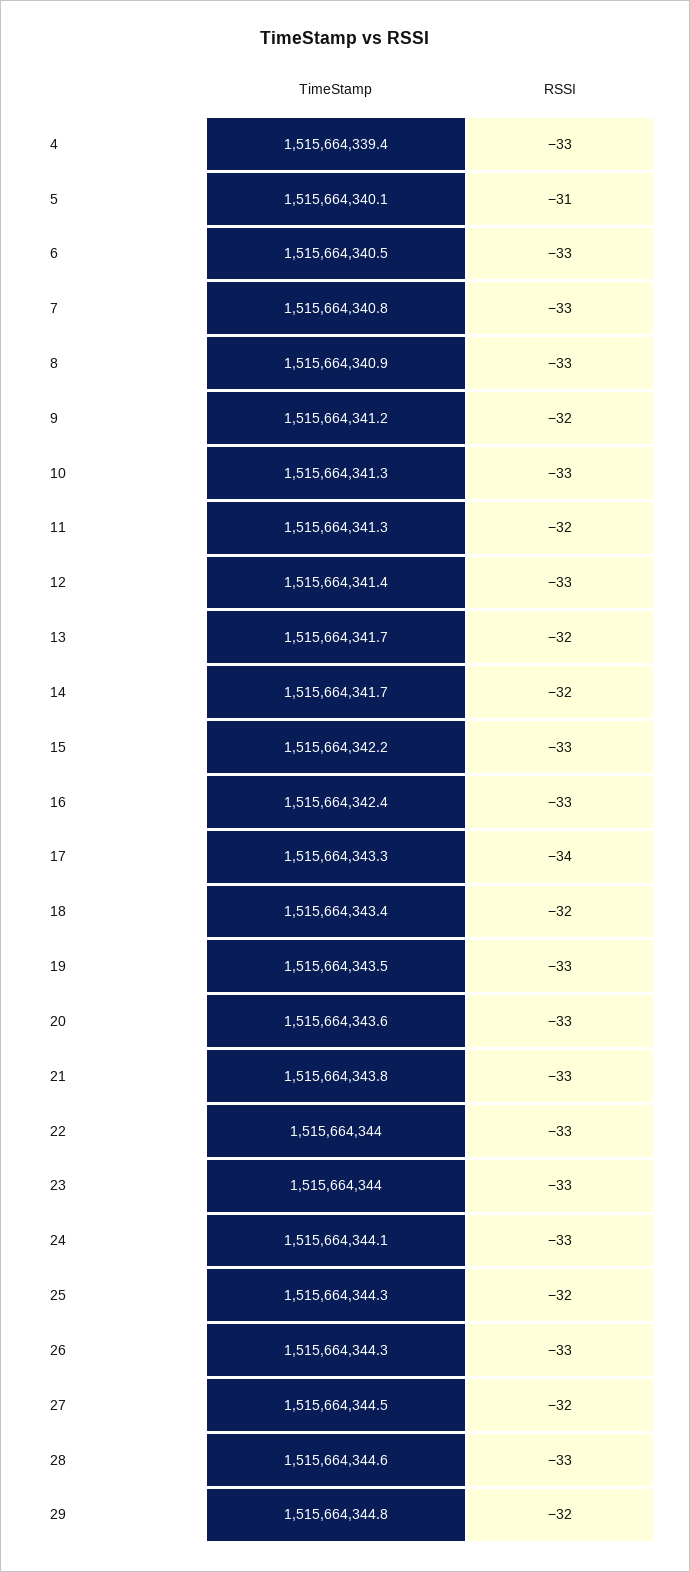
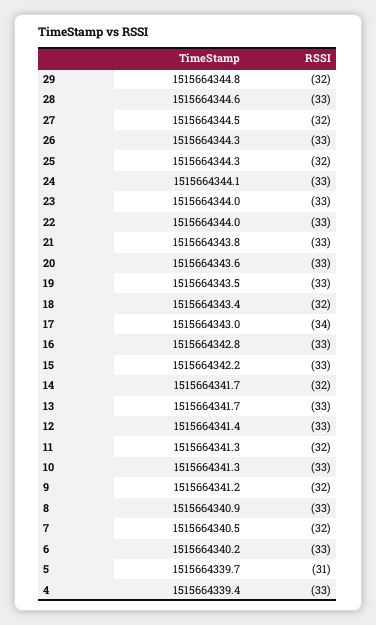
TimeStamp, 5: 1515664340.1 -> 1515664339.7
TimeStamp, 6: 1515664340.5 -> 1515664340.2
TimeStamp, 7: 1515664340.8 -> 1515664340.5
RSSI, 7: -33 -> -32
RSSI, 13: -32 -> -33
TimeStamp, 16: 1515664342.4 -> 1515664342.8
TimeStamp, 17: 1515664343.3 -> 1515664343

